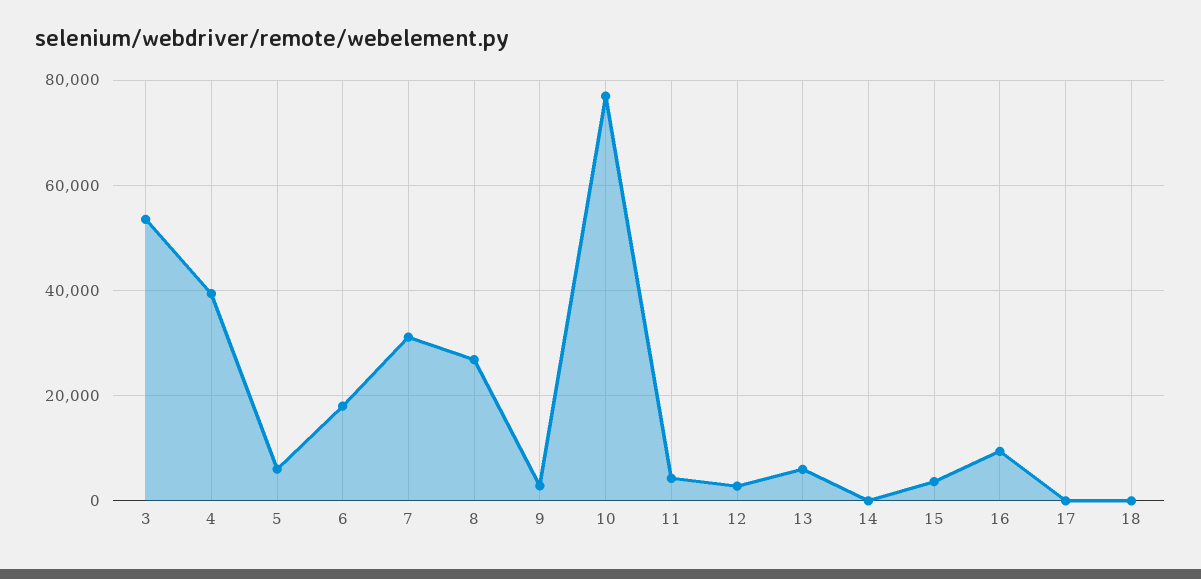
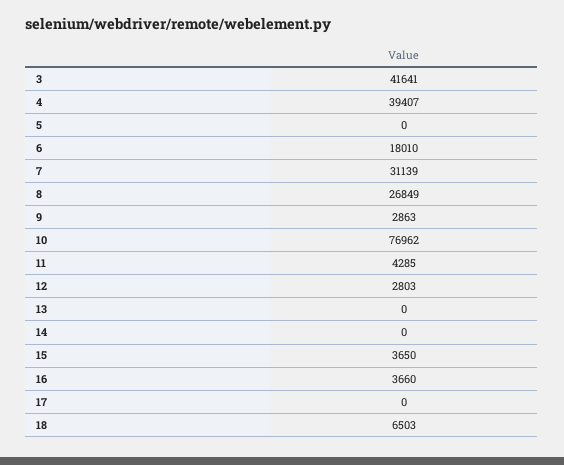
3: 54000 -> 41641
5: 6000 -> 0
13: 6000 -> 0
16: 10000 -> 3660
18: 0 -> 6503

